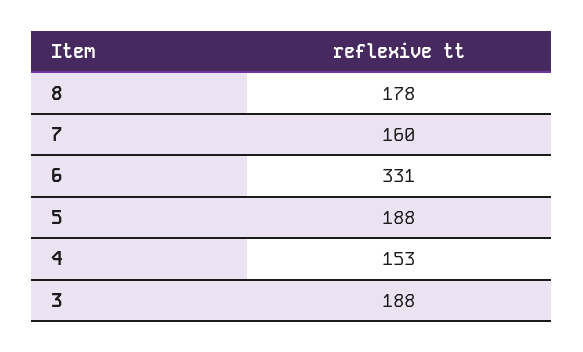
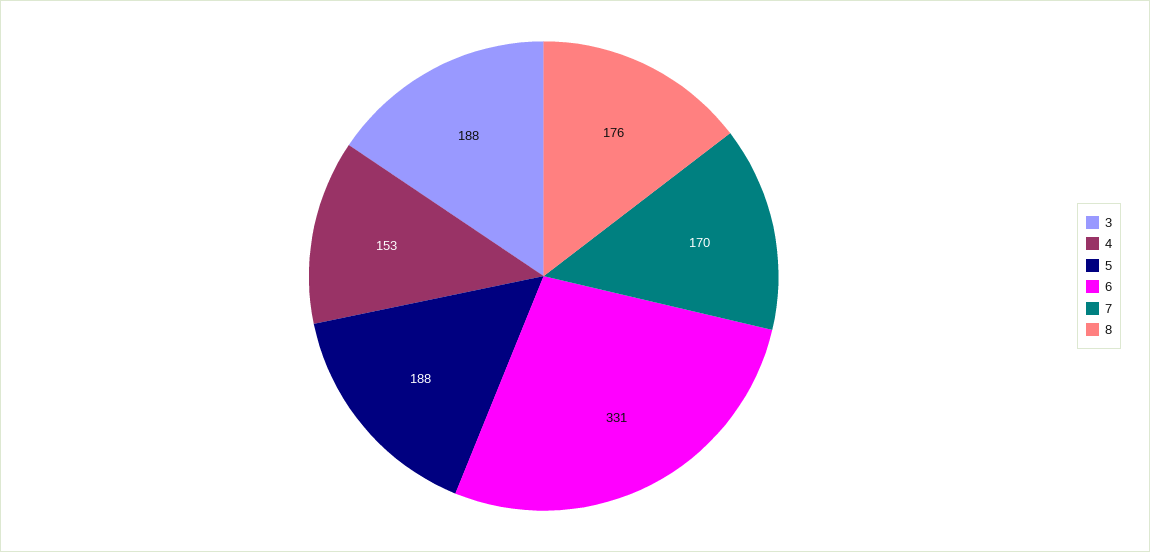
8: 178 -> 176
7: 160 -> 170

